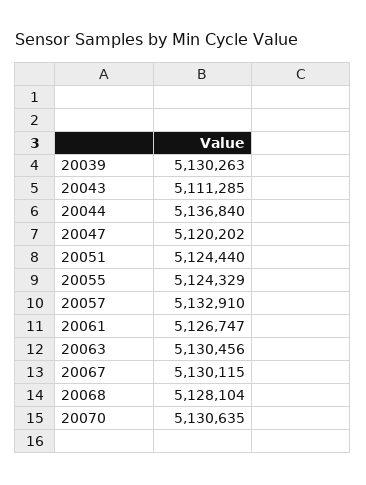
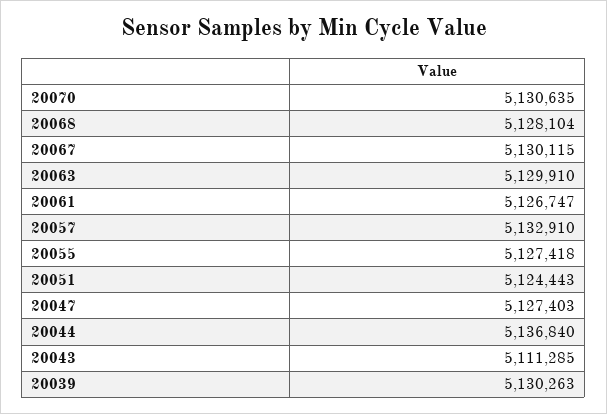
20047: 5120202 -> 5127403
20051: 5124440 -> 5124443
20055: 5124329 -> 5127418
20063: 5130456 -> 5129910

